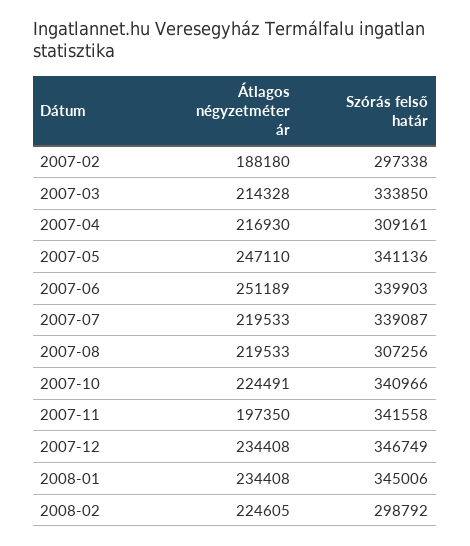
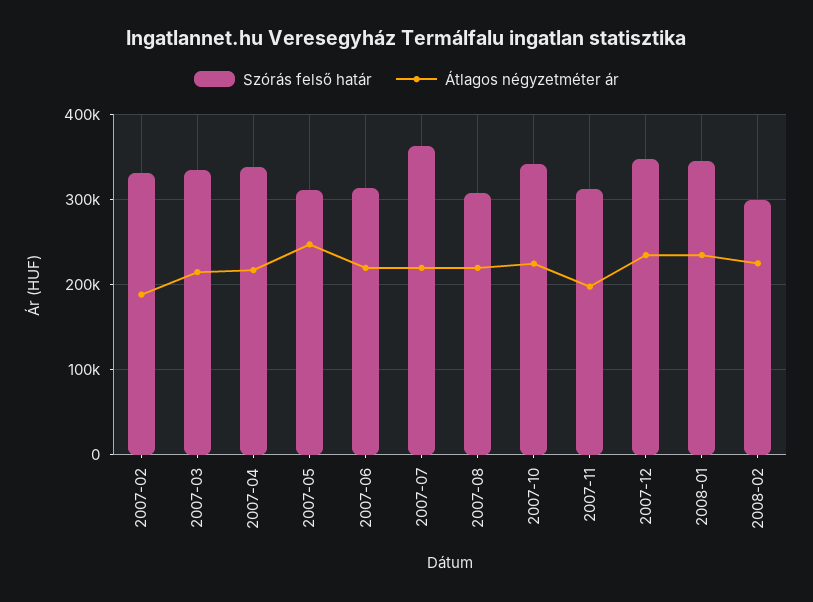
Szórás felső határ, 2007-02: 297338 -> 330000
Szórás felső határ, 2007-04: 309161 -> 340000
Szórás felső határ, 2007-05: 341136 -> 310000
Átlagos négyzetméter ár, 2007-06: 251189 -> 220000
Szórás felső határ, 2007-06: 339903 -> 310000
Szórás felső határ, 2007-07: 339087 -> 360000
Szórás felső határ, 2007-11: 341558 -> 310000

